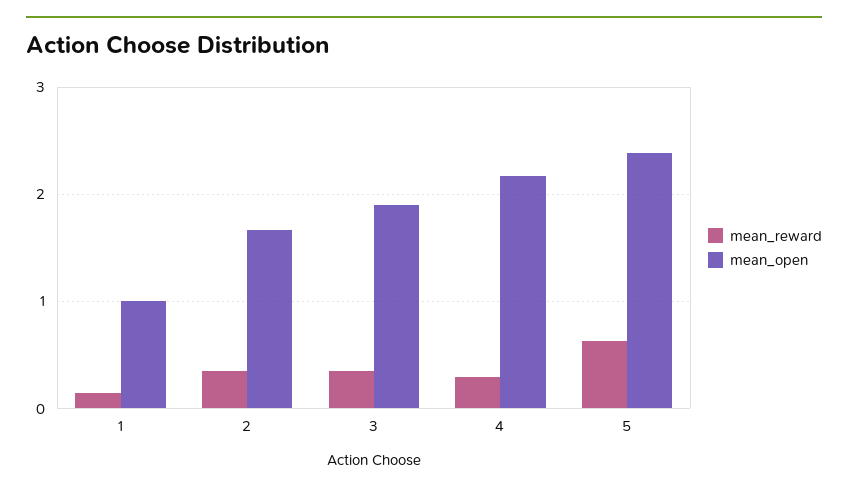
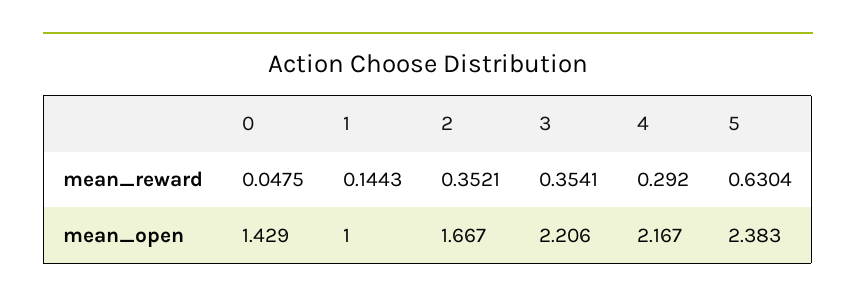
mean_open, 3: 1.9 -> 2.206
mean_reward, 0: none -> 0.0475
mean_open, 0: none -> 1.429

